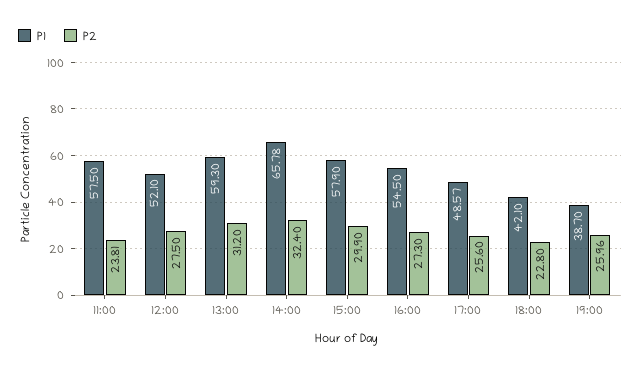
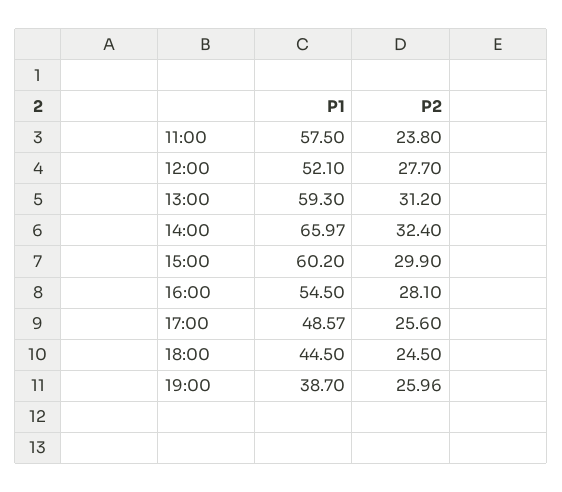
P2, 11:00: 23.81 -> 23.8
P2, 12:00: 27.5 -> 27.7
P1, 14:00: 65.78 -> 65.97
P1, 15:00: 57.9 -> 60.2
P2, 16:00: 27.3 -> 28.1
P1, 18:00: 42.1 -> 44.5
P2, 18:00: 22.8 -> 24.5

